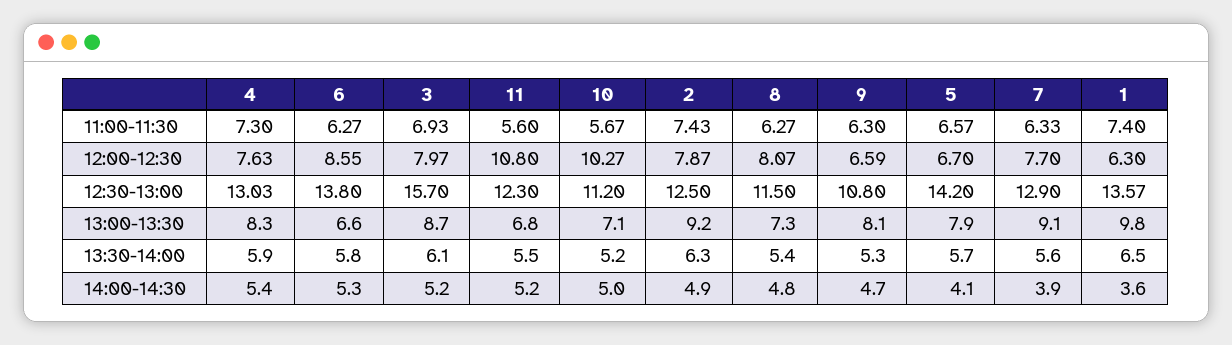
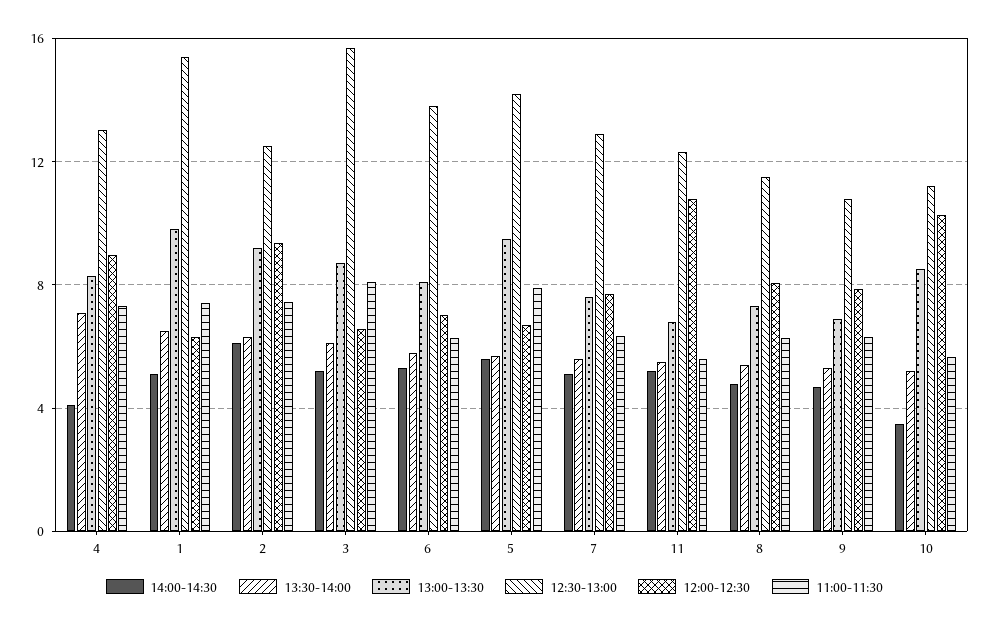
11:00-11:30, 3: 6.93 -> 8
11:00-11:30, 5: 6.57 -> 8
12:00-12:30, 4: 7.63 -> 9
12:00-12:30, 6: 8.55 -> 7
12:00-12:30, 3: 7.97 -> 6.5
12:00-12:30, 2: 7.87 -> 9.5
12:00-12:30, 9: 6.59 -> 8
12:30-13:00, 1: 13.57 -> 15.5
13:00-13:30, 6: 6.6 -> 8
13:00-13:30, 10: 7.1 -> 8.5
13:00-13:30, 9: 8.1 -> 7
13:00-13:30, 5: 7.9 -> 9.5
13:00-13:30, 7: 9.1 -> 7.5
13:30-14:00, 4: 5.9 -> 7
14:00-14:30, 4: 5.4 -> 4
14:00-14:30, 10: 5 -> 3.5
14:00-14:30, 2: 4.9 -> 6
14:00-14:30, 5: 4.1 -> 5.5
14:00-14:30, 7: 3.9 -> 5
14:00-14:30, 1: 3.6 -> 5

